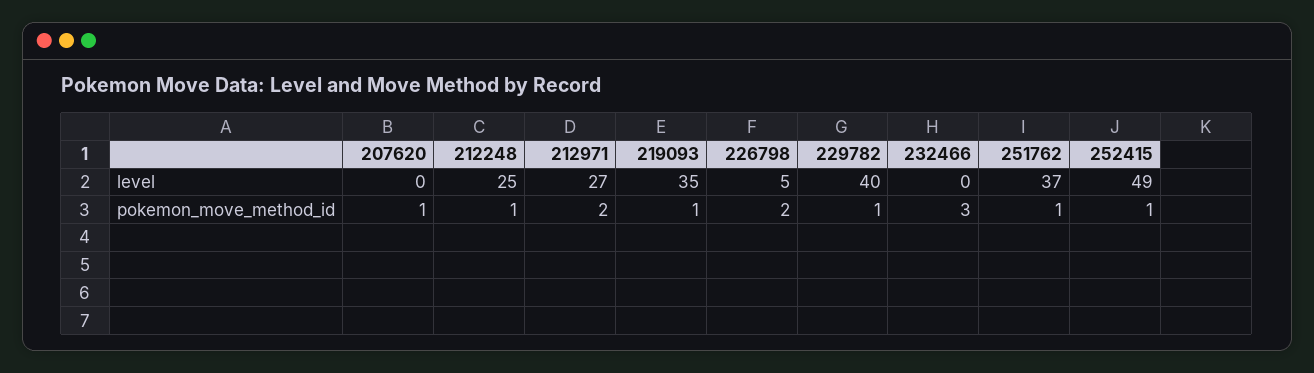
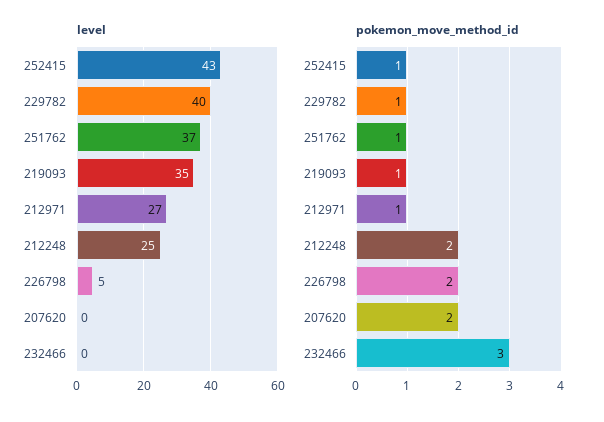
level, 252415: 49 -> 43
pokemon_move_method_id, 207620: 1 -> 2
pokemon_move_method_id, 212248: 1 -> 2
pokemon_move_method_id, 212971: 2 -> 1

